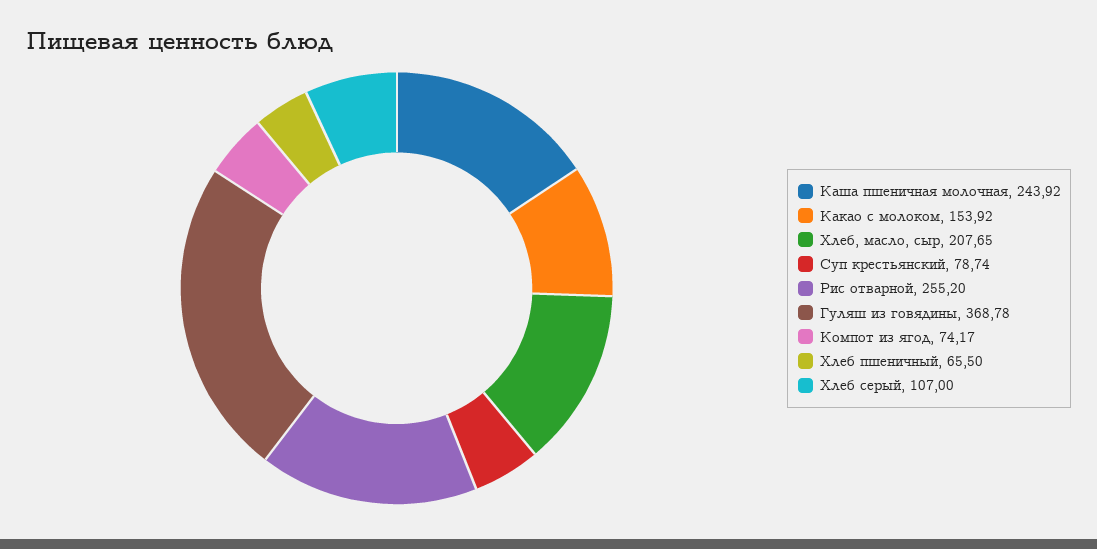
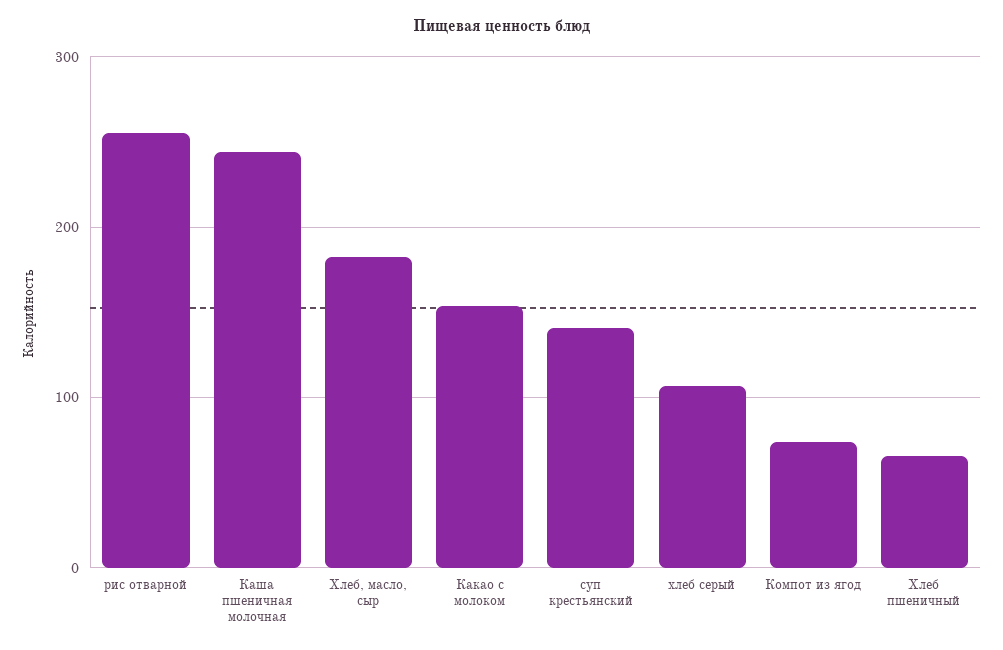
Хлеб, масло, сыр: 207.65 -> 180
Суп крестьянский: 78.74 -> 140
Гуляш из говядины: 368.78 -> none

